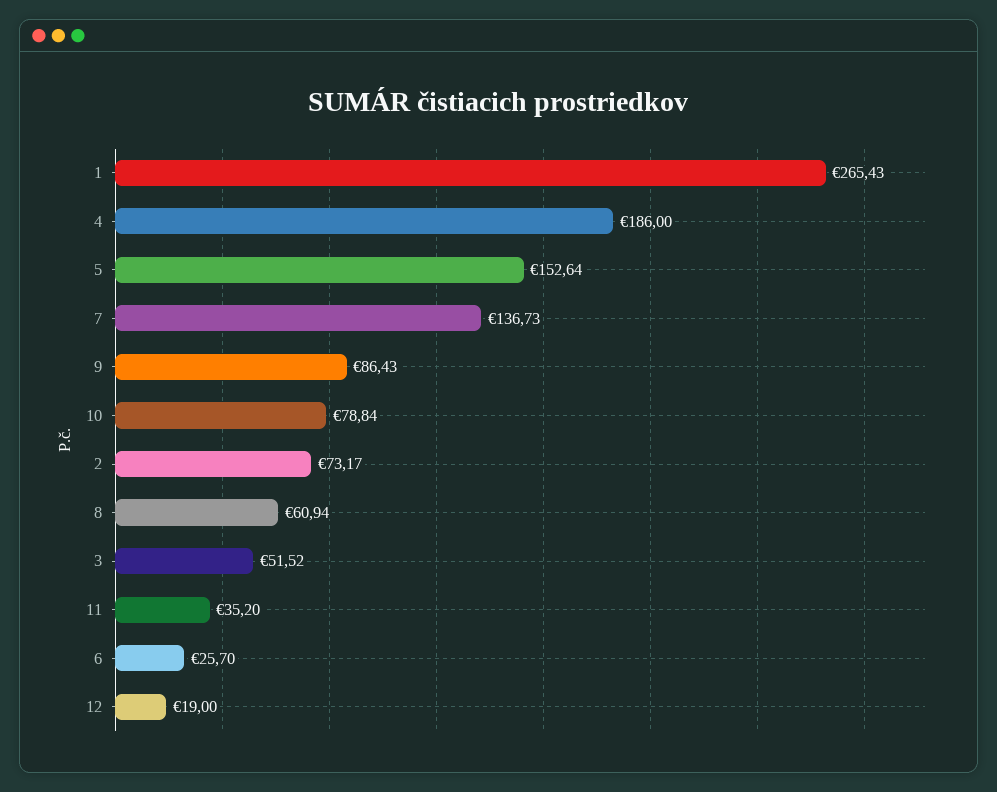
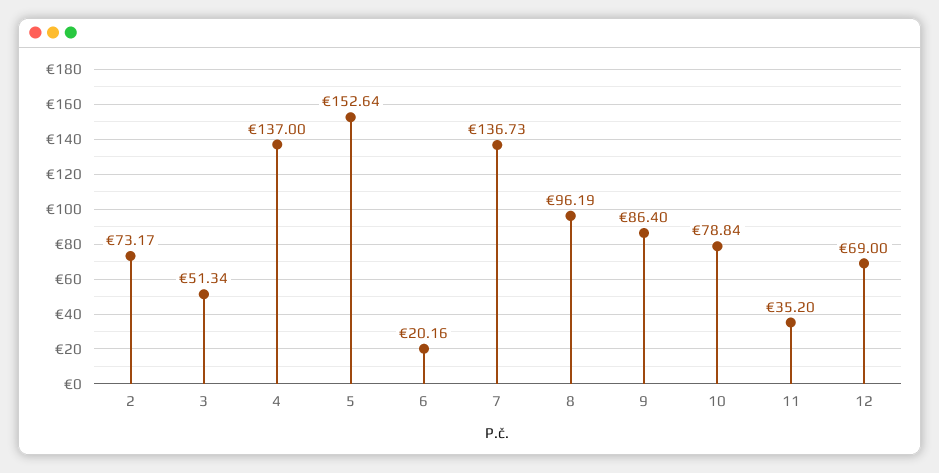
1: 265.43 -> none
4: 186 -> 137
9: 86.43 -> 86.4
8: 60.94 -> 96.19
3: 51.52 -> 51.34
6: 25.7 -> 20.16
12: 19 -> 69

